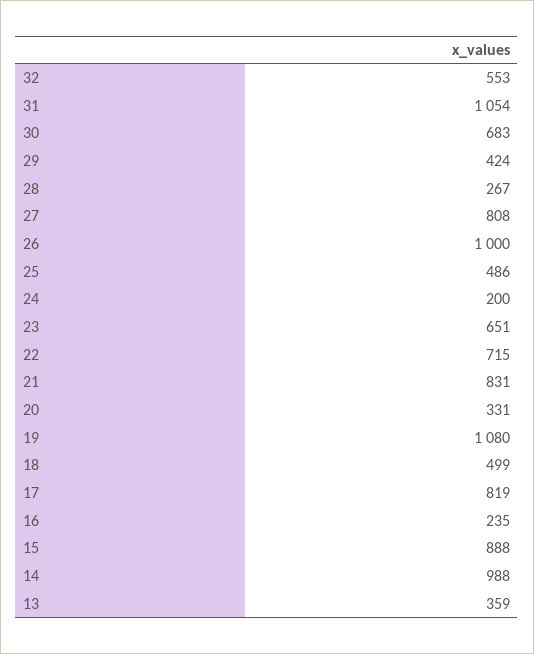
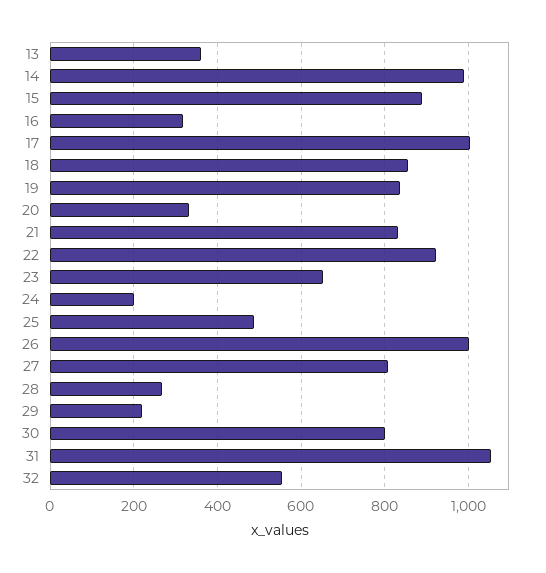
30: 683 -> 800
29: 424 -> 220
22: 715 -> 920
19: 1080 -> 840
18: 499 -> 860
17: 819 -> 1000
16: 235 -> 320

